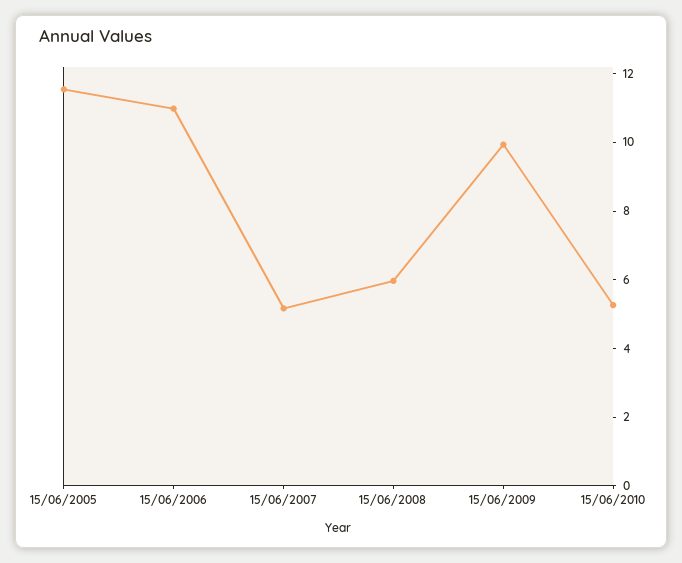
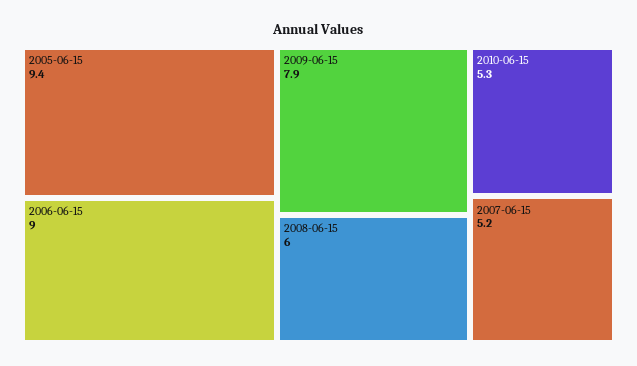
15/06/2005: 11.5 -> 9.4
15/06/2006: 11 -> 9
15/06/2009: 10 -> 7.9

